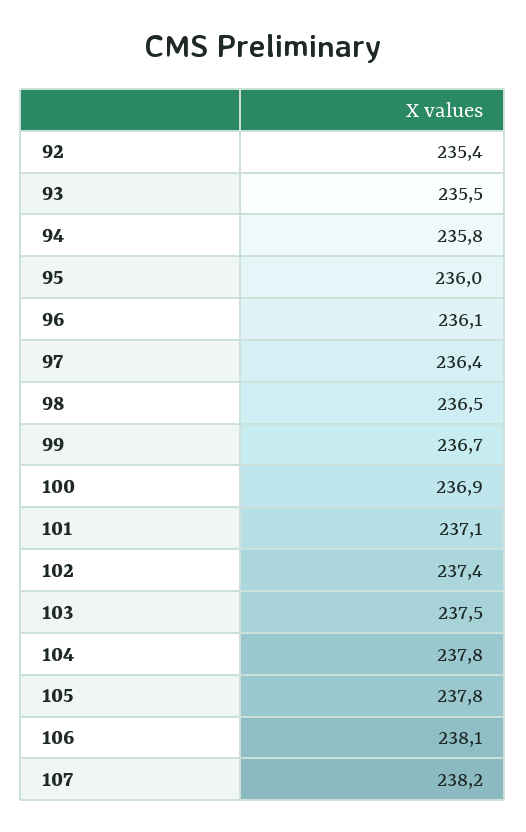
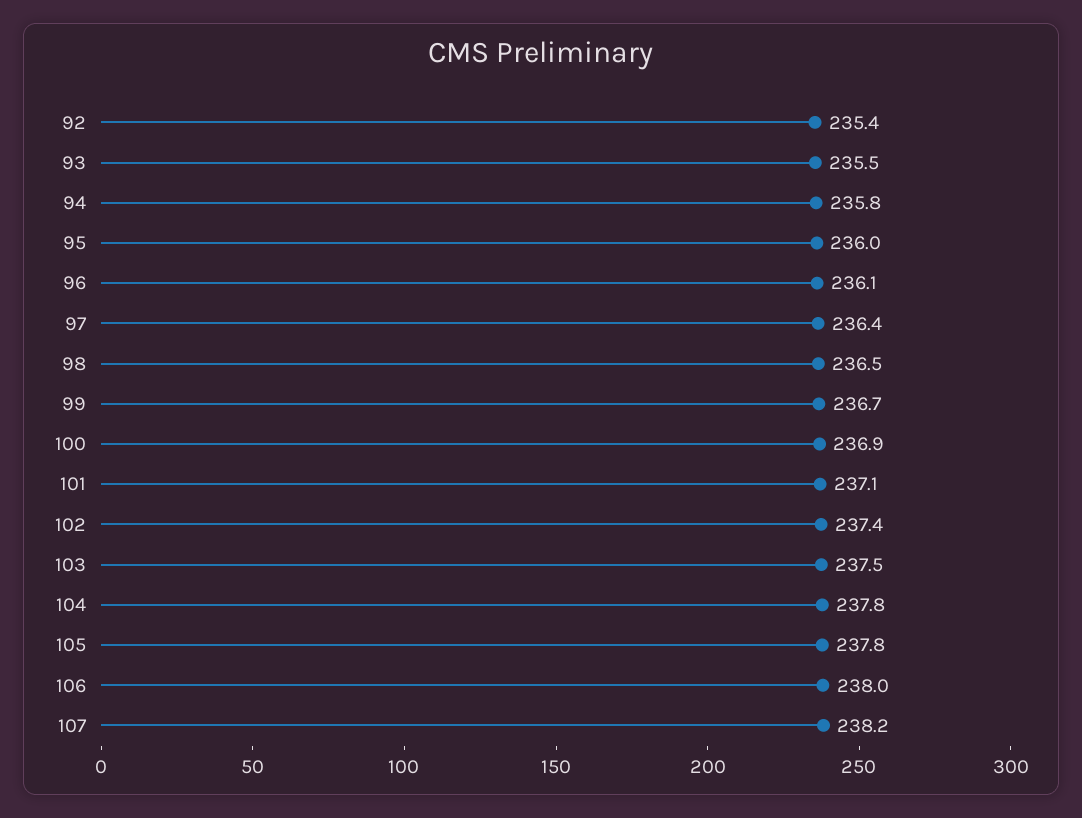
106: 238.1 -> 238

